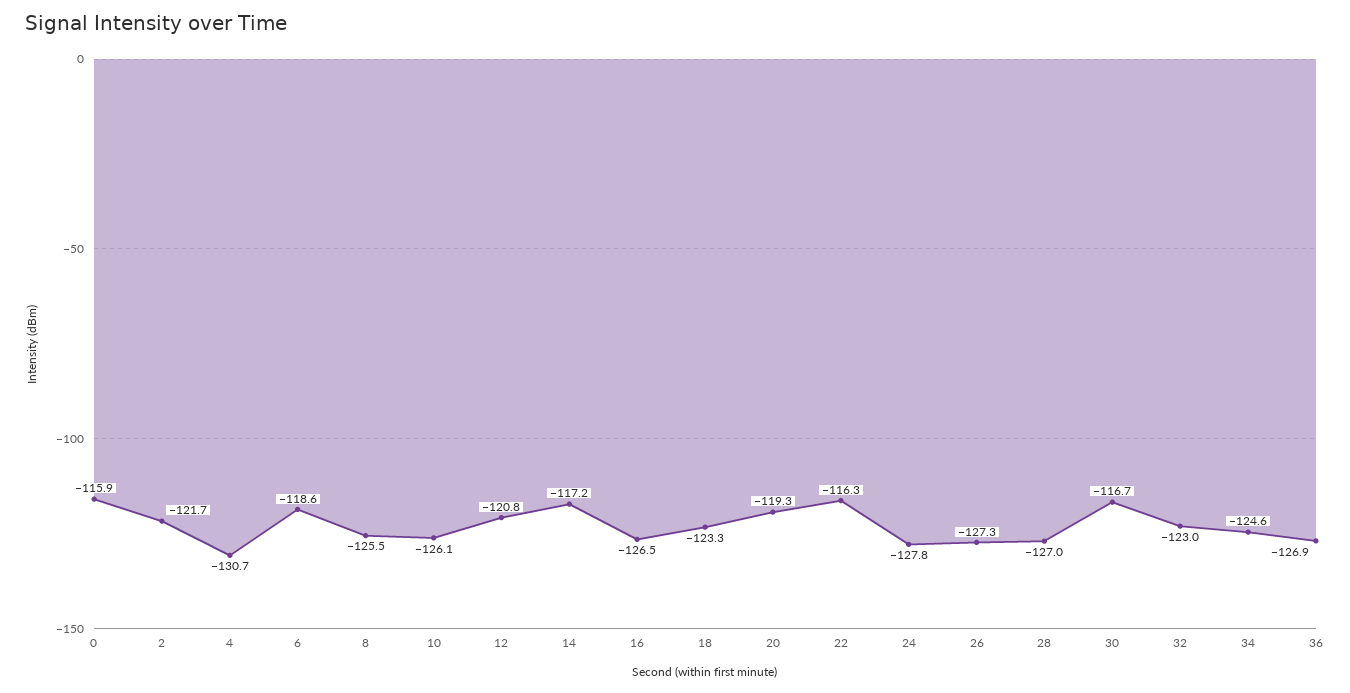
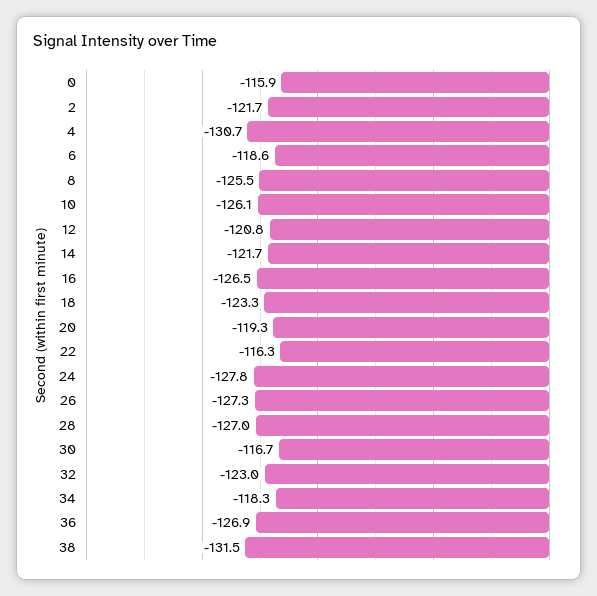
14: -117.2 -> -121.7
34: -124.6 -> -118.3
38: none -> -131.5

